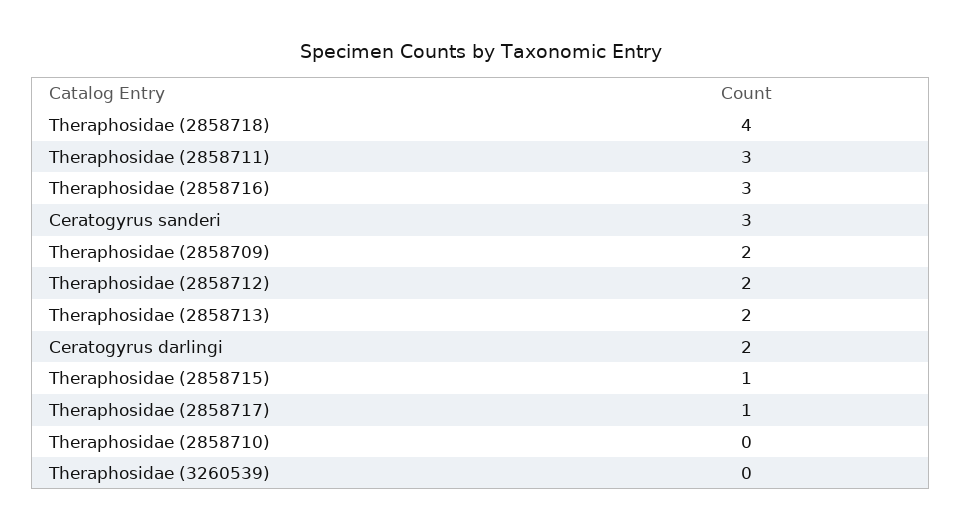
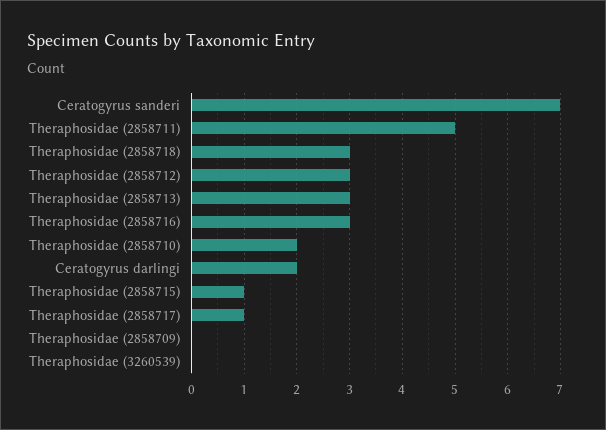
Theraphosidae (2858718): 4 -> 3
Theraphosidae (2858711): 3 -> 5
Ceratogyrus sanderi: 3 -> 7
Theraphosidae (2858709): 2 -> 0
Theraphosidae (2858712): 2 -> 3
Theraphosidae (2858713): 2 -> 3
Theraphosidae (2858710): 0 -> 2

